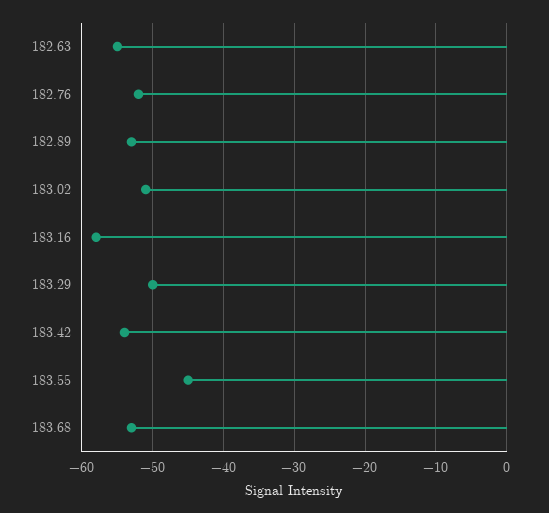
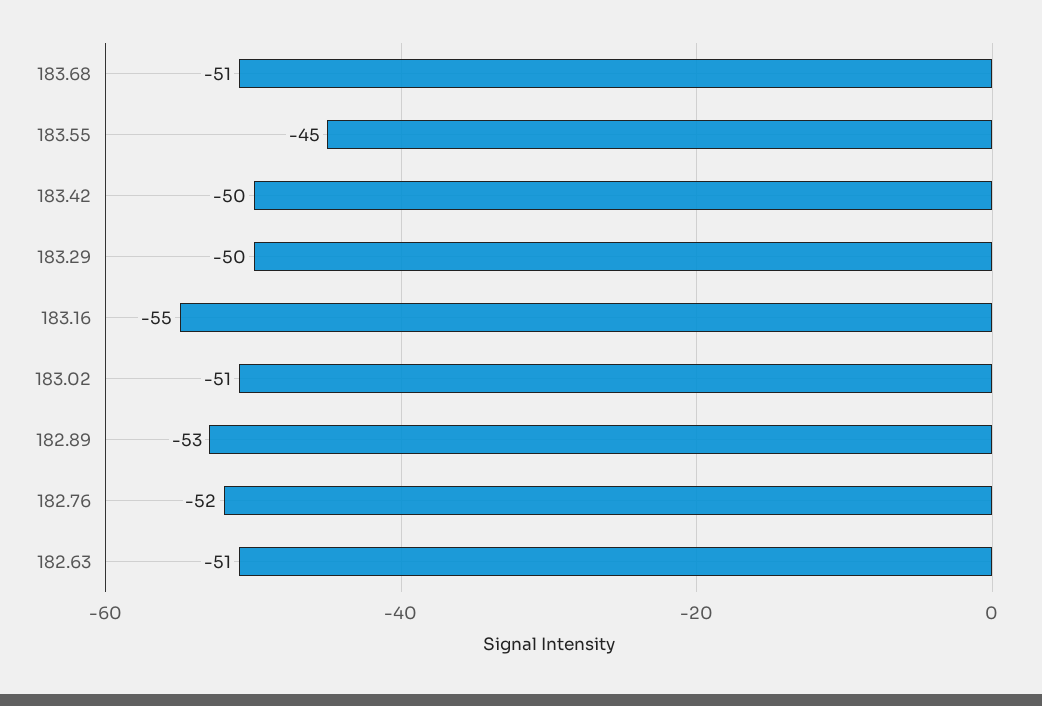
182.63: -55 -> -51
183.16: -58 -> -55
183.42: -54 -> -50
183.68: -53 -> -51

